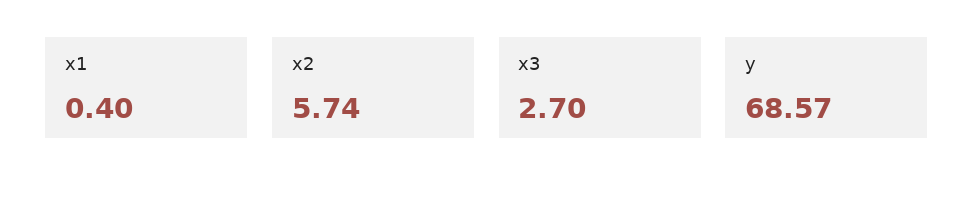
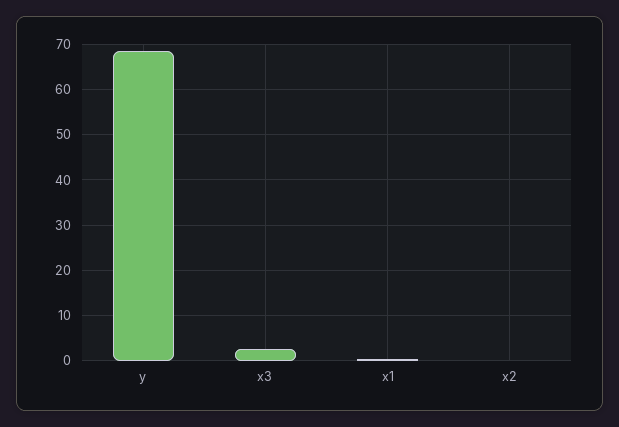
x2: 5.74 -> 0

